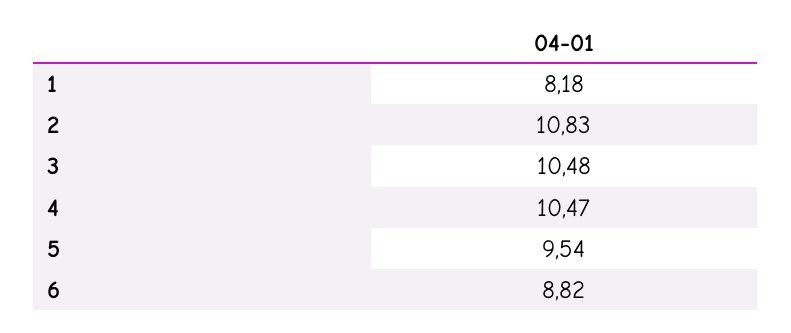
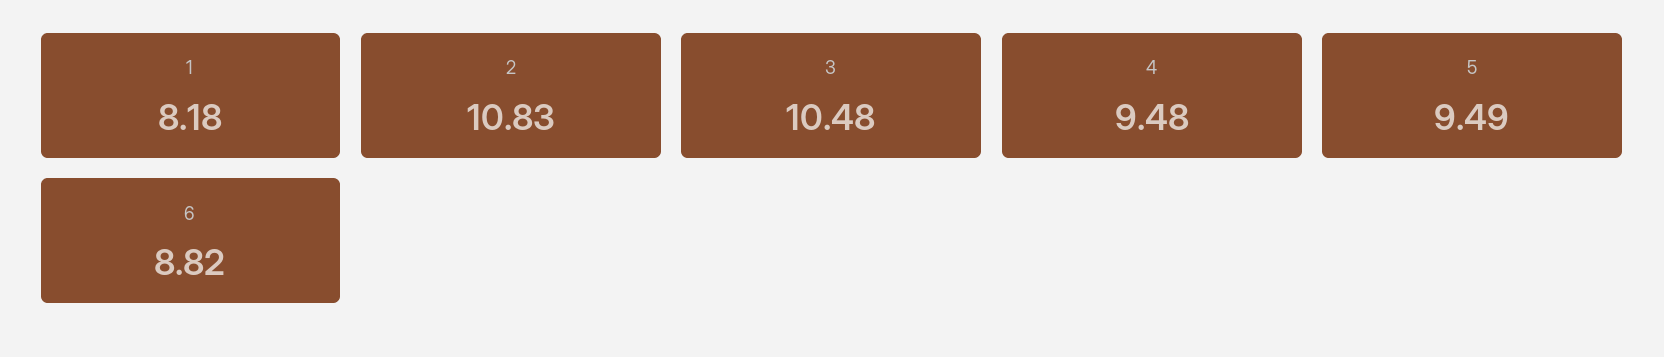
4: 10.47 -> 9.48
5: 9.54 -> 9.49

